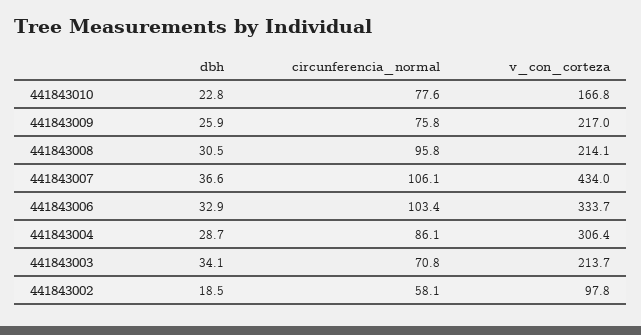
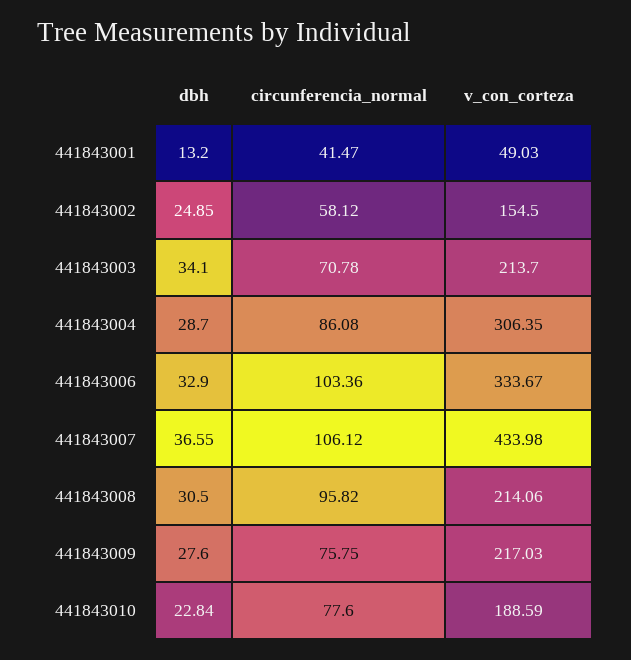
v_con_corteza, 441843010: 166.8 -> 188.59
dbh, 441843009: 25.9 -> 27.6
dbh, 441843002: 18.5 -> 24.85
v_con_corteza, 441843002: 97.8 -> 154.5
dbh, 441843001: none -> 13.2
circunferencia_normal, 441843001: none -> 41.47
v_con_corteza, 441843001: none -> 49.03

